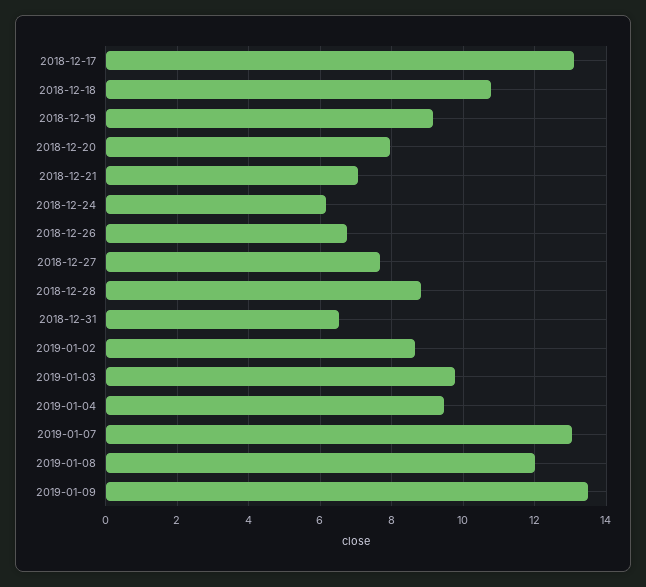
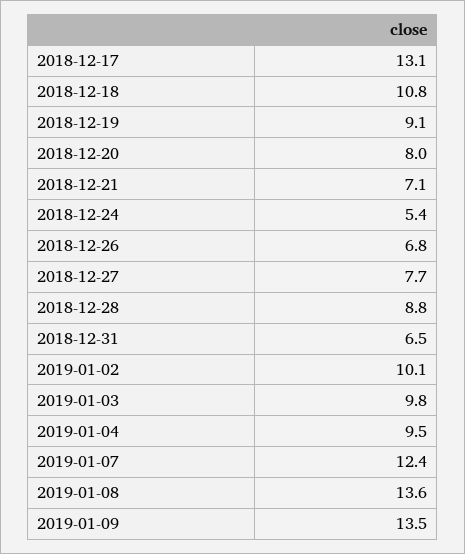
2018-12-24: 6.2 -> 5.4
2019-01-02: 8.6 -> 10.1
2019-01-07: 13 -> 12.4
2019-01-08: 12 -> 13.6

